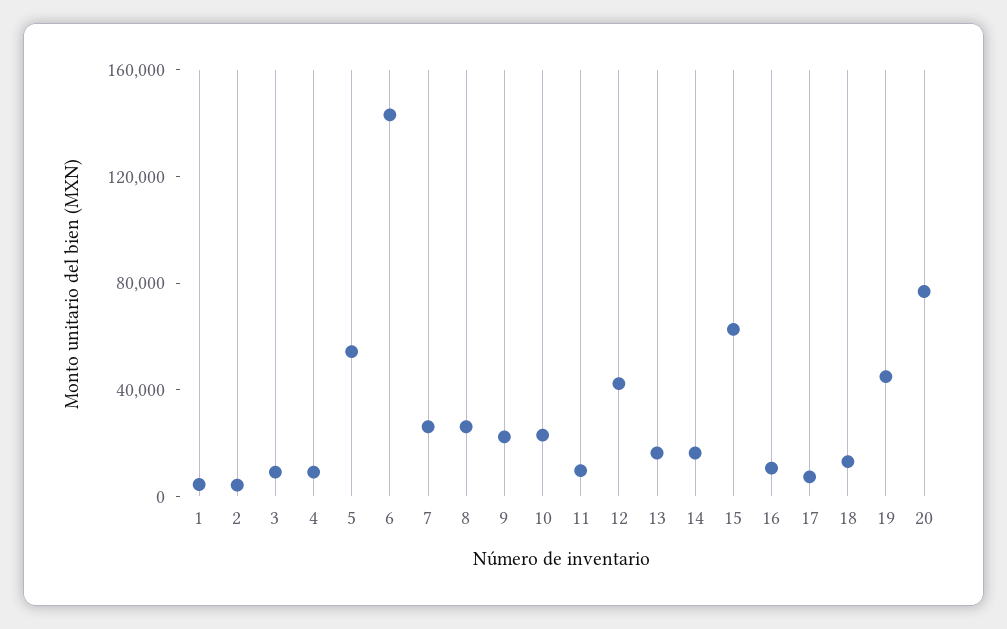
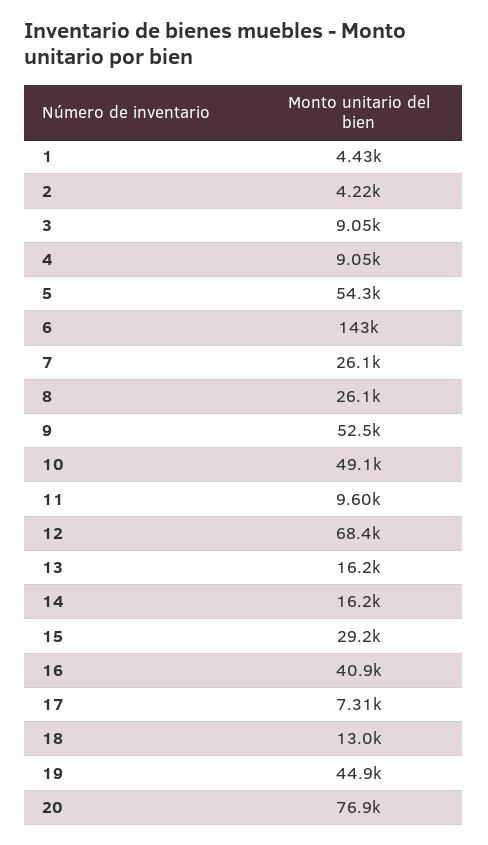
9: 20000 -> 52500
10: 20000 -> 49100
12: 40000 -> 68400
15: 60000 -> 29200
16: 10000 -> 40900

